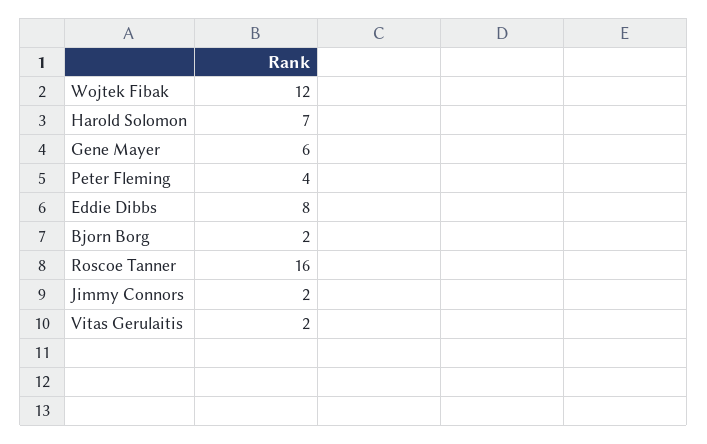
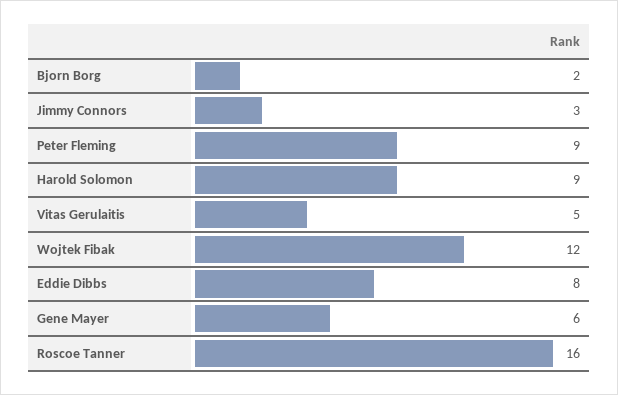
Harold Solomon: 7 -> 9
Peter Fleming: 4 -> 9
Jimmy Connors: 2 -> 3
Vitas Gerulaitis: 2 -> 5

